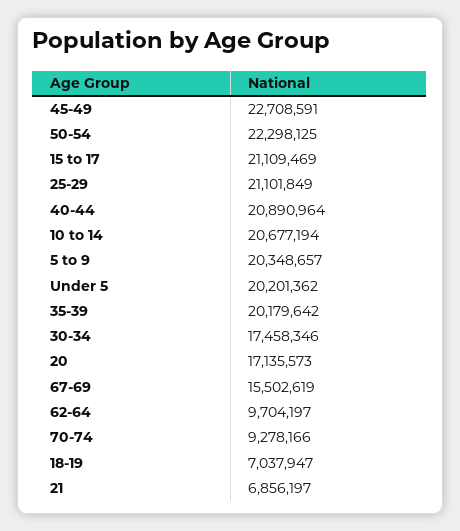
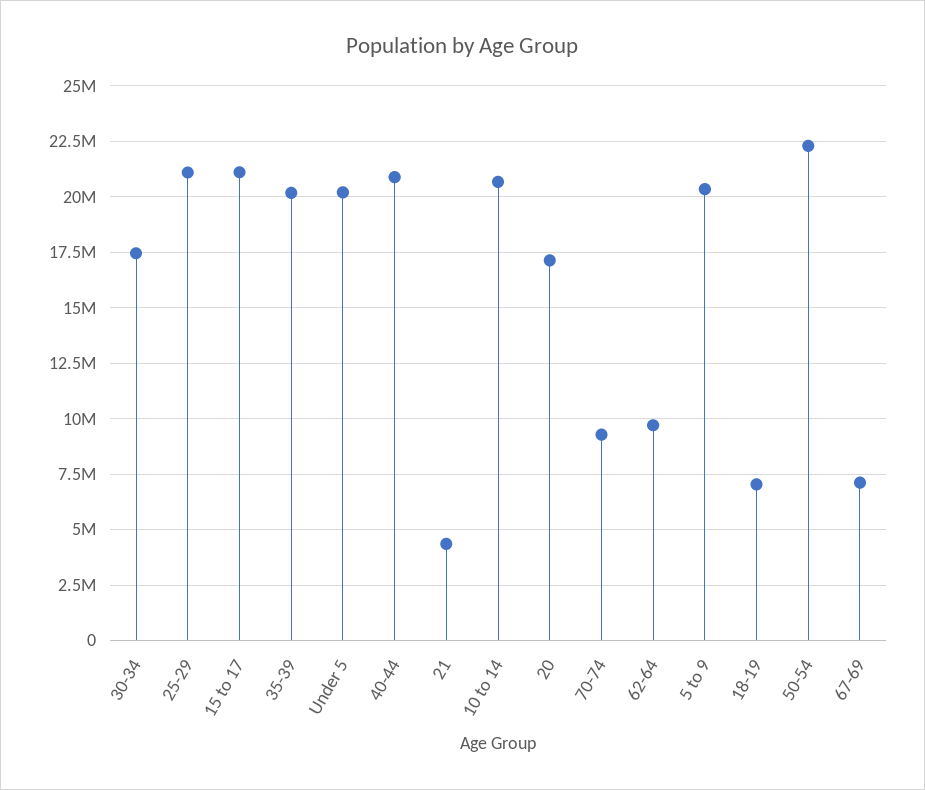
45-49: 22708591 -> none
67-69: 15502619 -> 7000000
21: 6856197 -> 4500000

